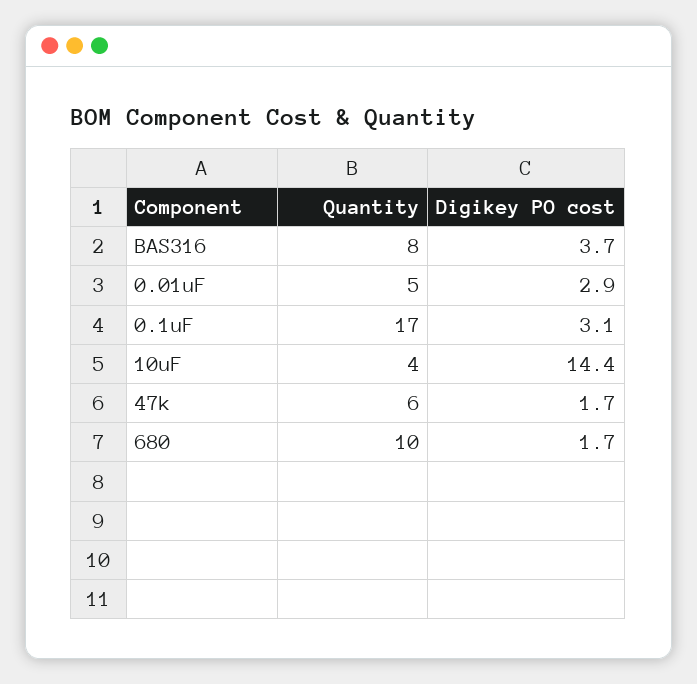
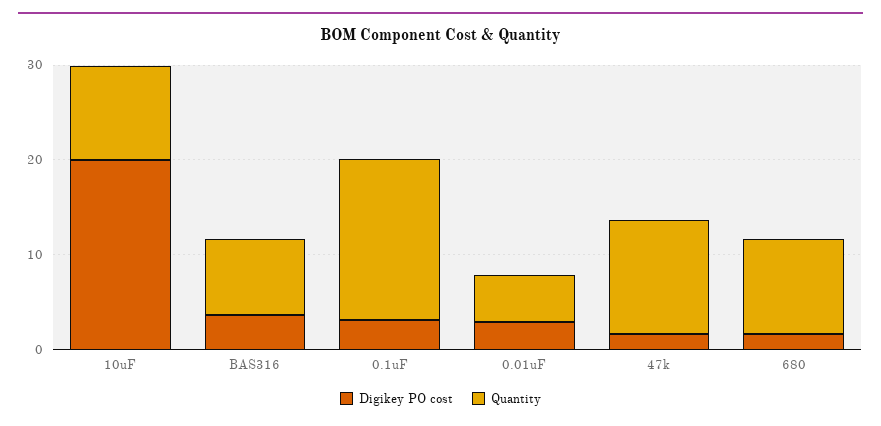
Quantity, 10uF: 4 -> 10
Digikey PO cost, 10uF: 14.4 -> 20
Quantity, 47k: 6 -> 12

